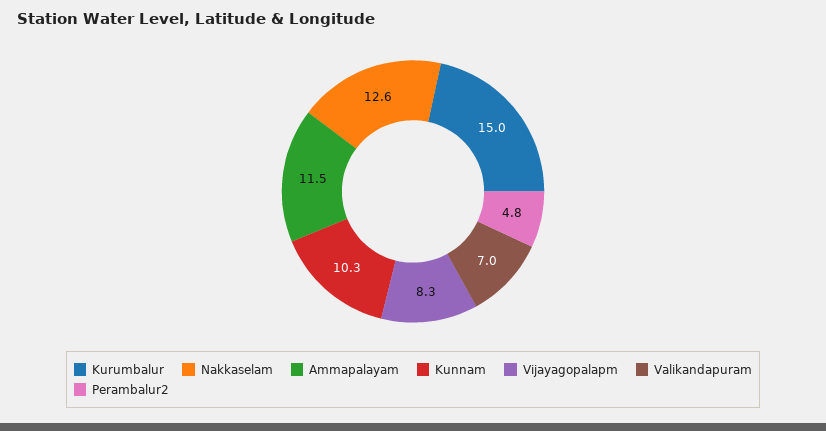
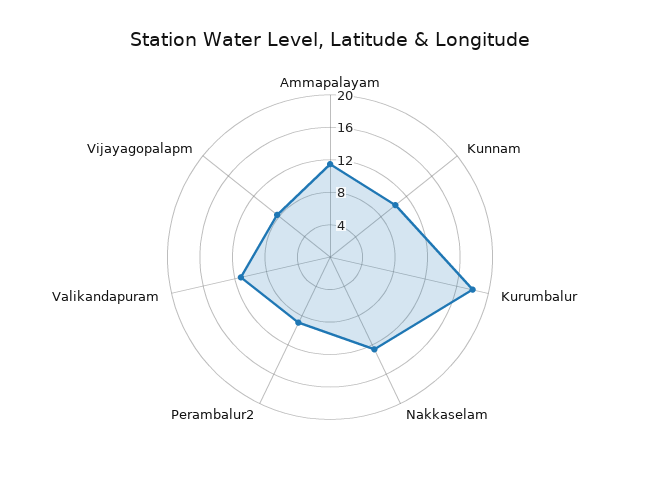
Kurumbalur: 15 -> 18
Valikandapuram: 7 -> 11
Perambalur2: 4.8 -> 9

